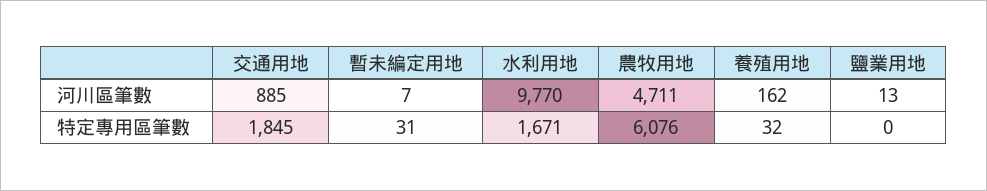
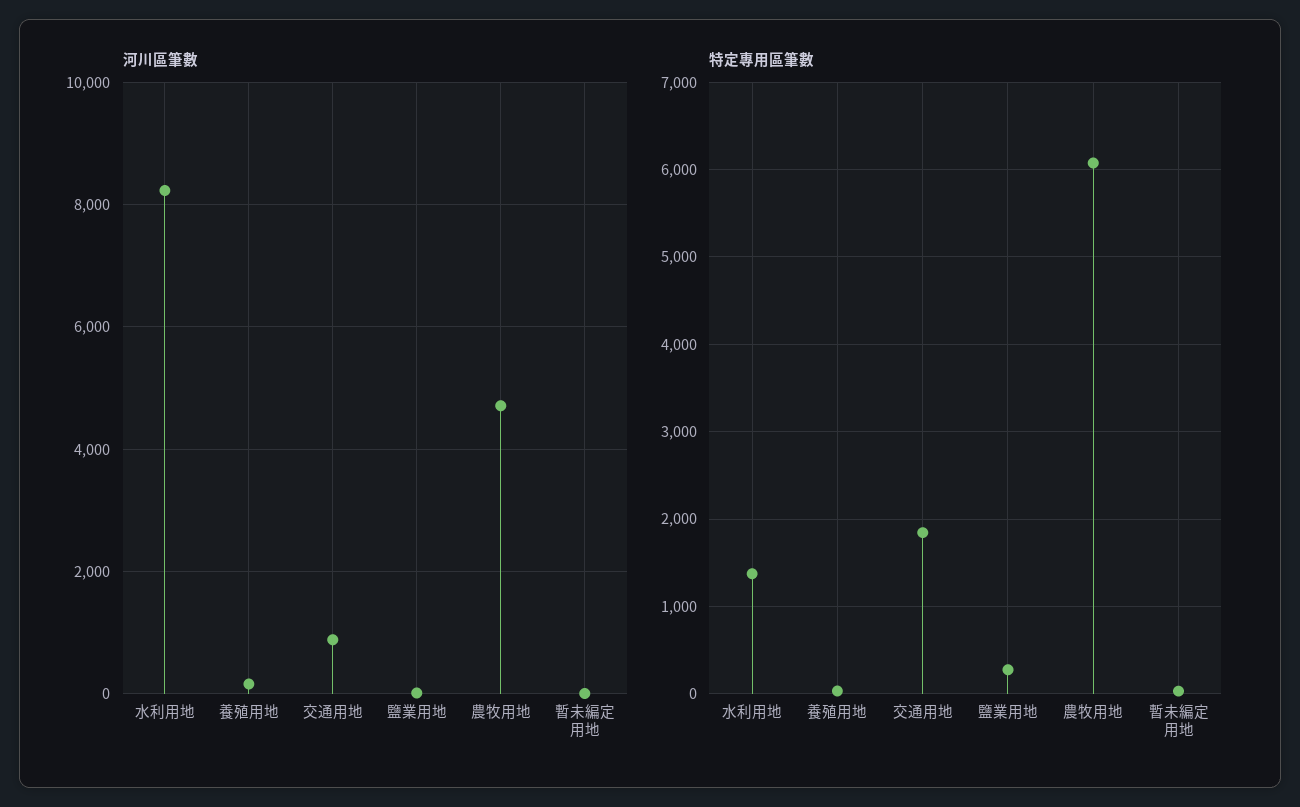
河川區筆數, 水利用地: 9770 -> 8200
特定專用區筆數, 水利用地: 1671 -> 1400
特定專用區筆數, 鹽業用地: 0 -> 300

